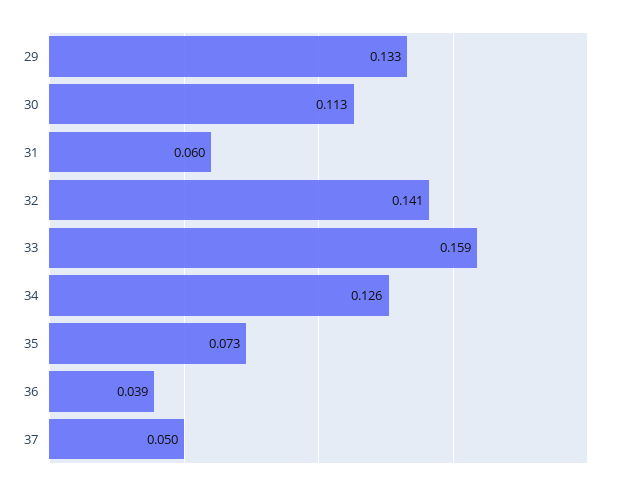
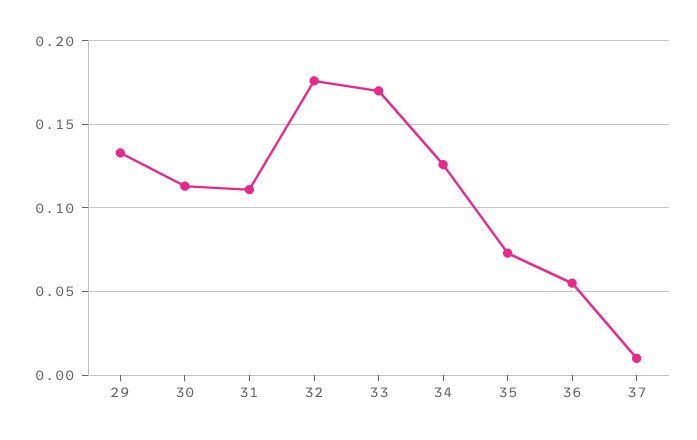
31: 0.06 -> 0.11
32: 0.141 -> 0.175
33: 0.159 -> 0.17
36: 0.039 -> 0.055
37: 0.05 -> 0.01

